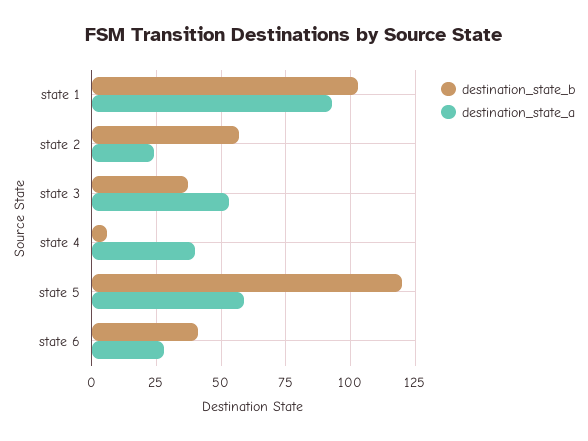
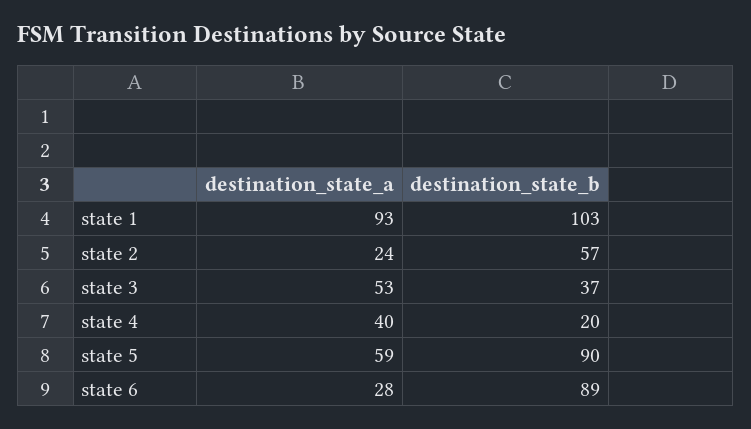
destination_state_b, state 4: 5 -> 20
destination_state_b, state 5: 120 -> 90
destination_state_b, state 6: 40 -> 89

